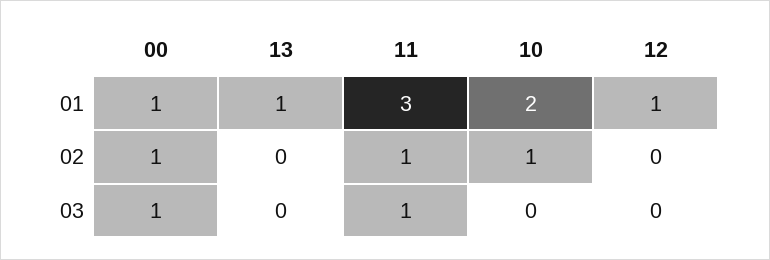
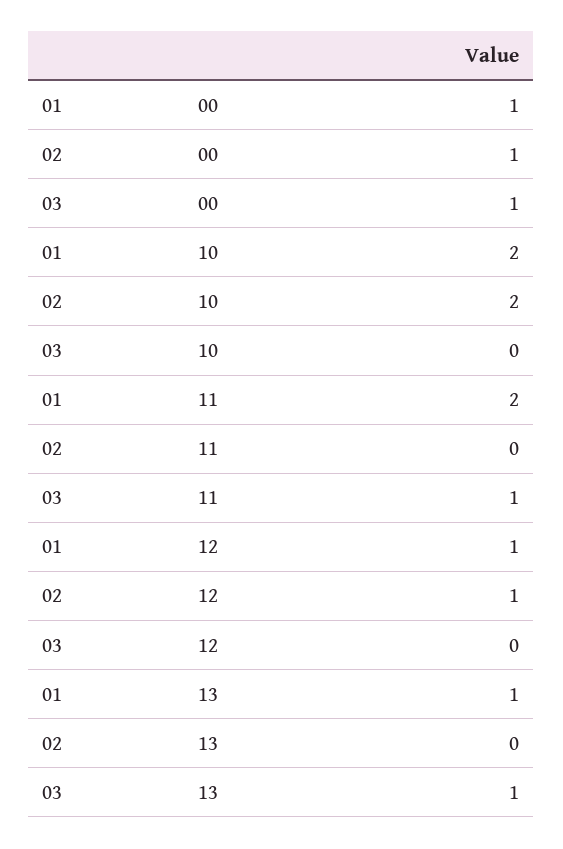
11, 01: 3 -> 2
11, 02: 1 -> 0
10, 02: 1 -> 2
12, 02: 0 -> 1
13, 03: 0 -> 1

